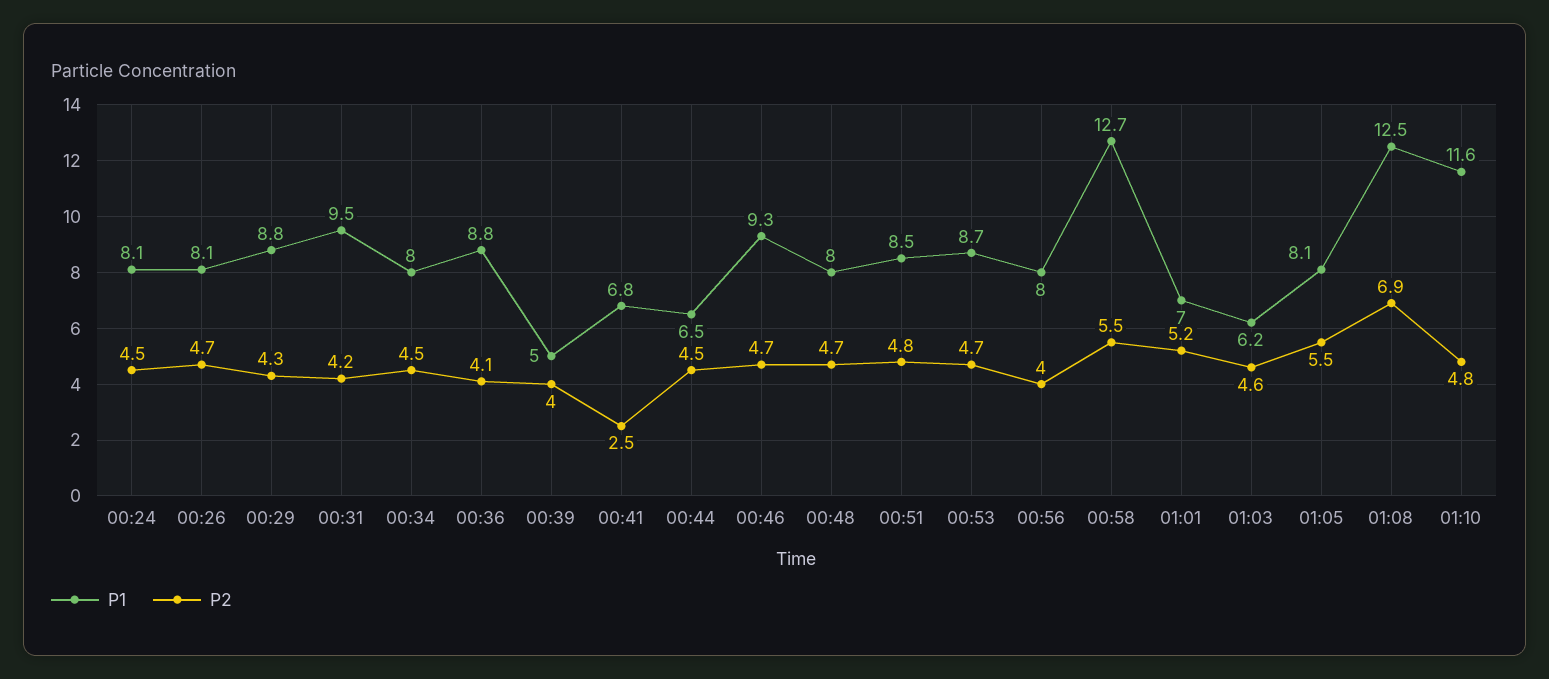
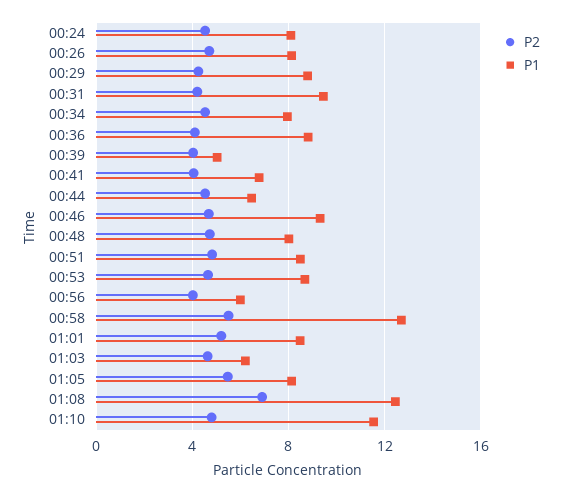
P2, 00:41: 2.5 -> 4
P1, 00:56: 8 -> 6
P1, 01:01: 7 -> 8.5

